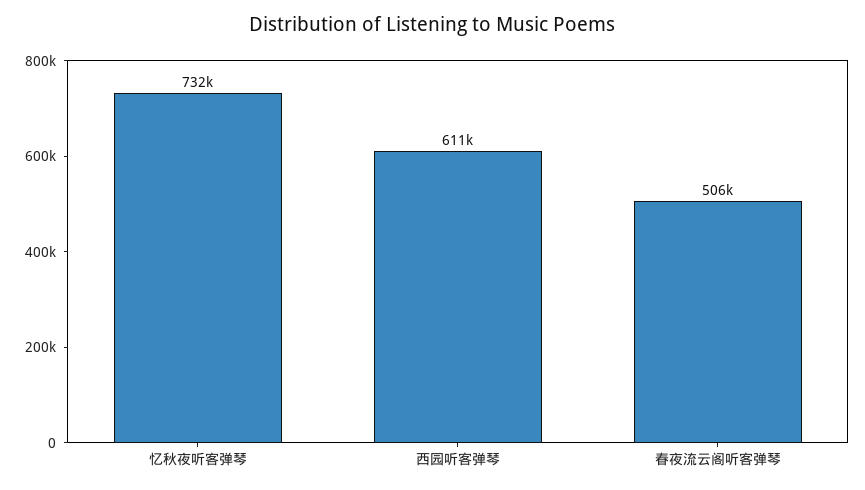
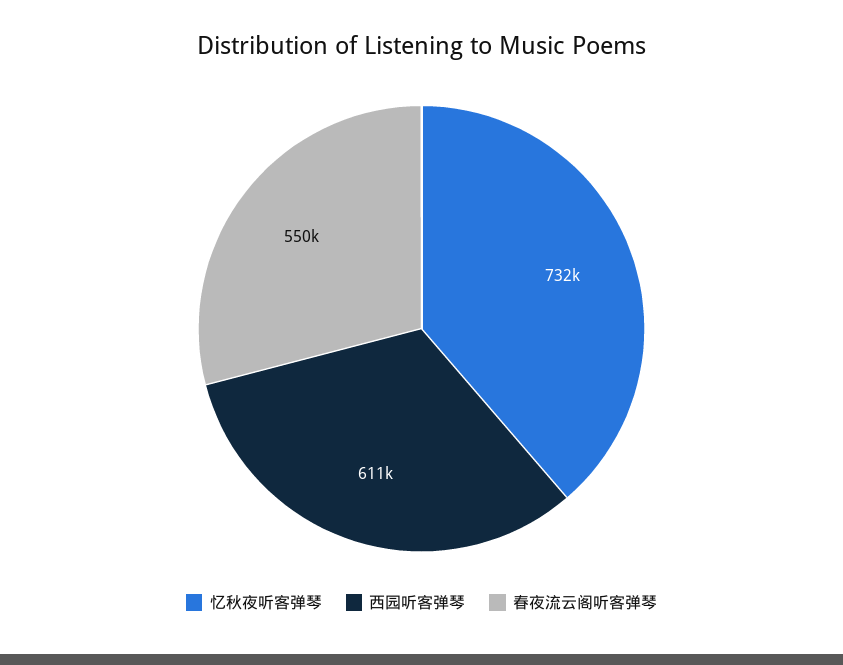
春夜流云阁听客弹琴: 506000 -> 550000

